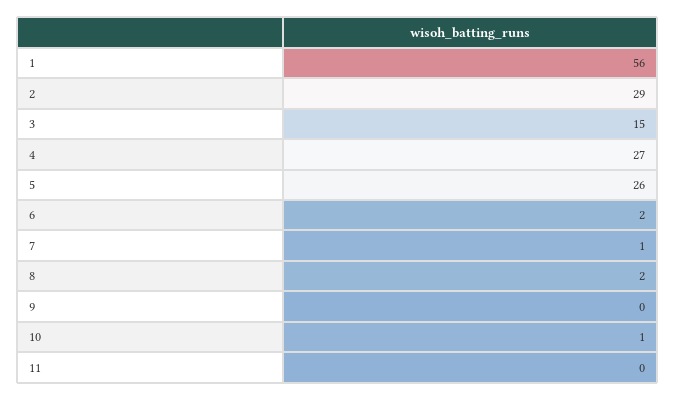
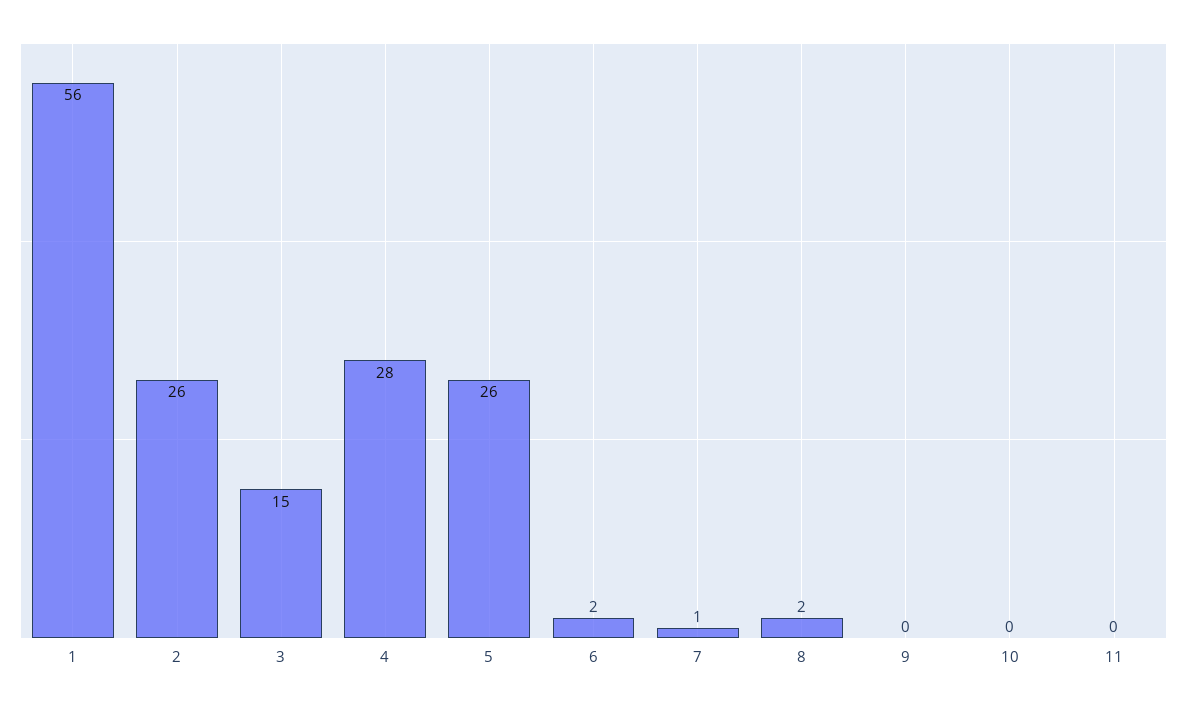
2: 29 -> 26
4: 27 -> 28
10: 1 -> 0

